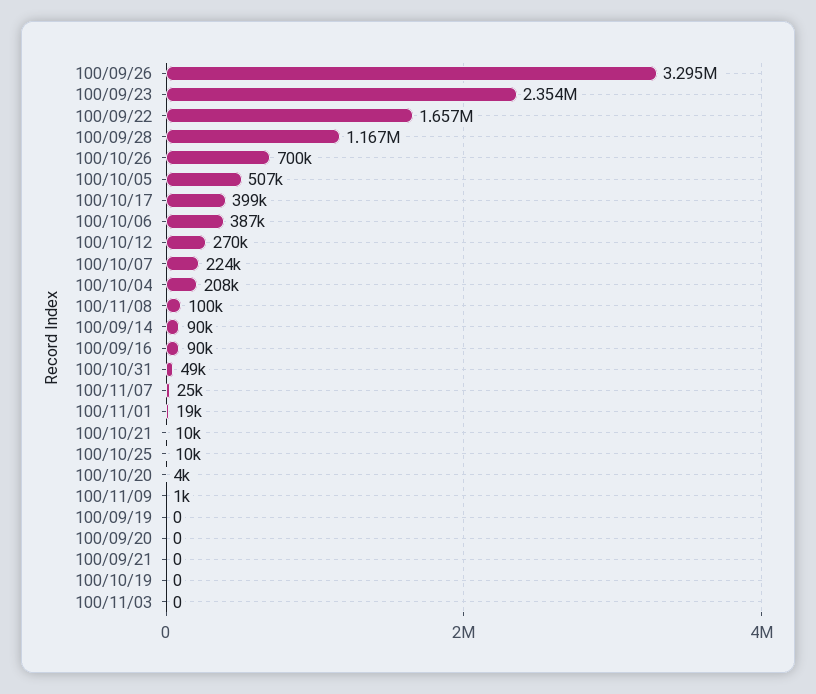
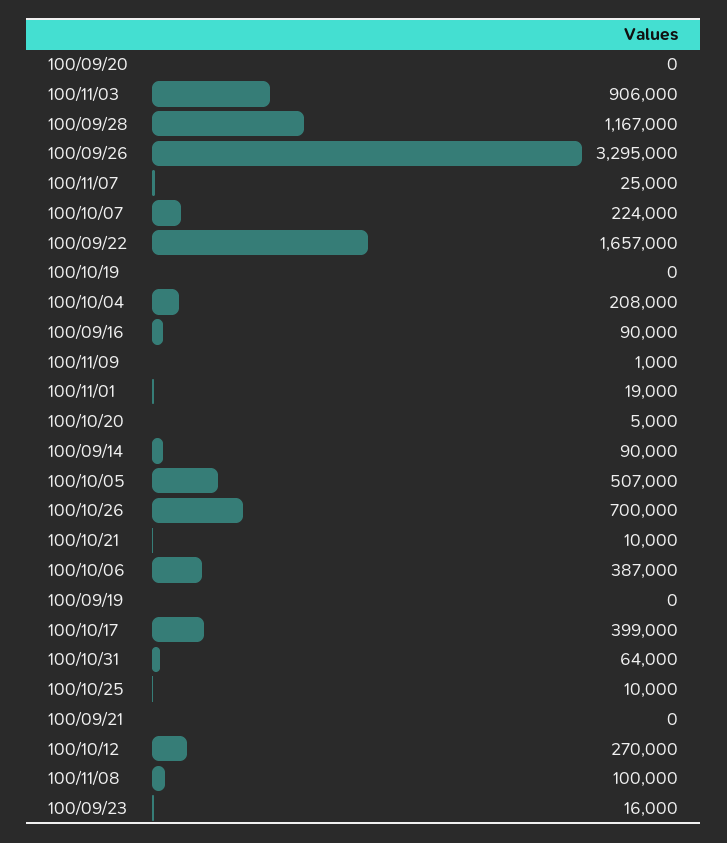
100/09/23: 2354000 -> 16000
100/10/31: 49000 -> 64000
100/10/20: 4000 -> 5000
100/11/03: 0 -> 906000

